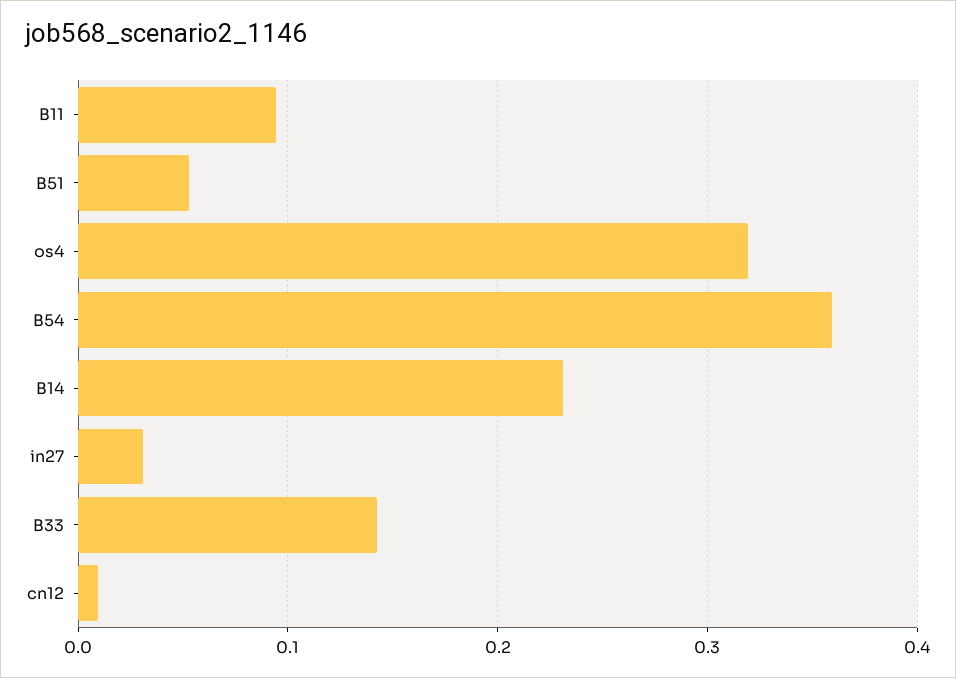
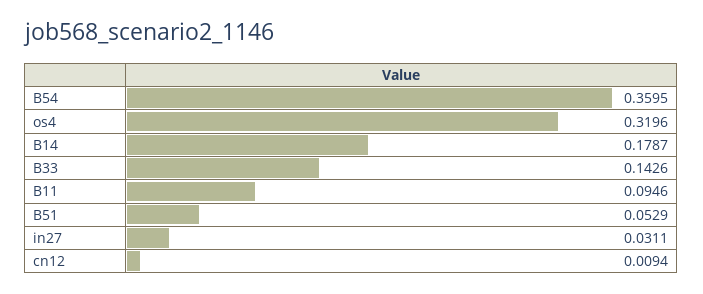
B14: 0.23 -> 0.1787

